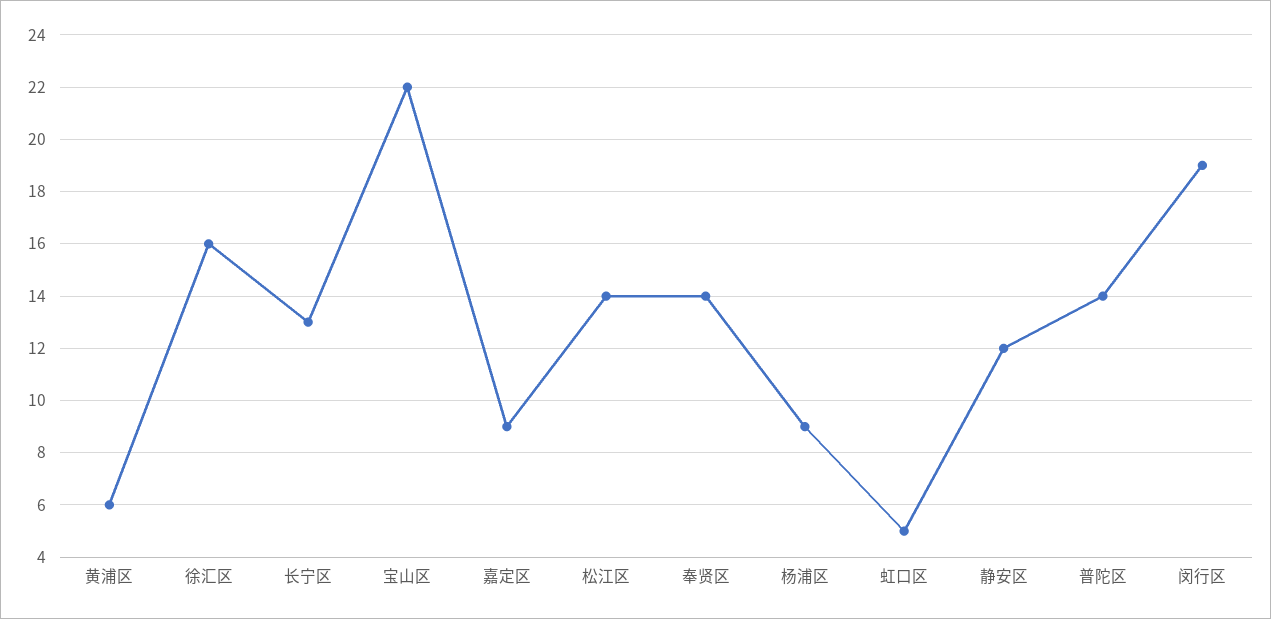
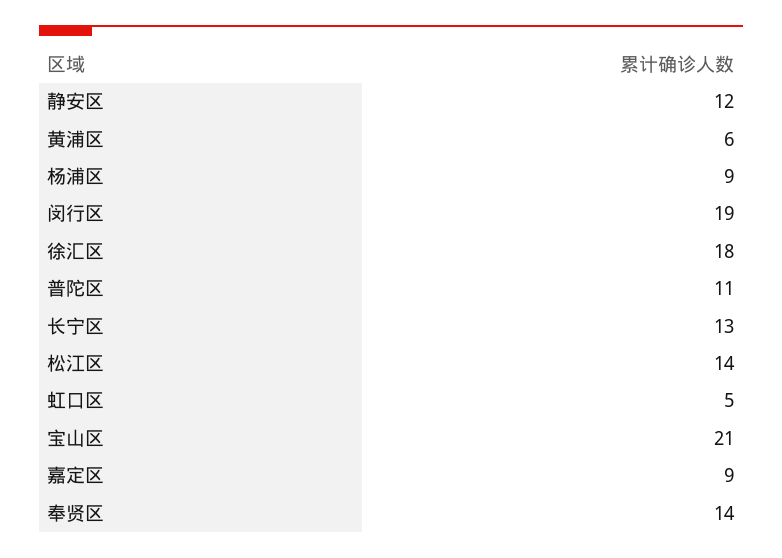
徐汇区: 16 -> 18
宝山区: 22 -> 21
普陀区: 14 -> 11

